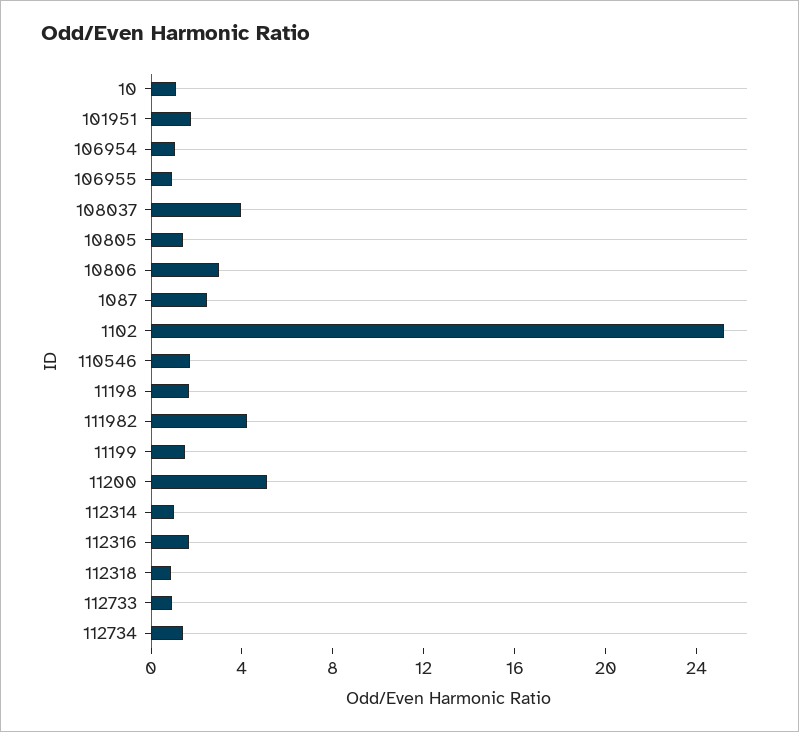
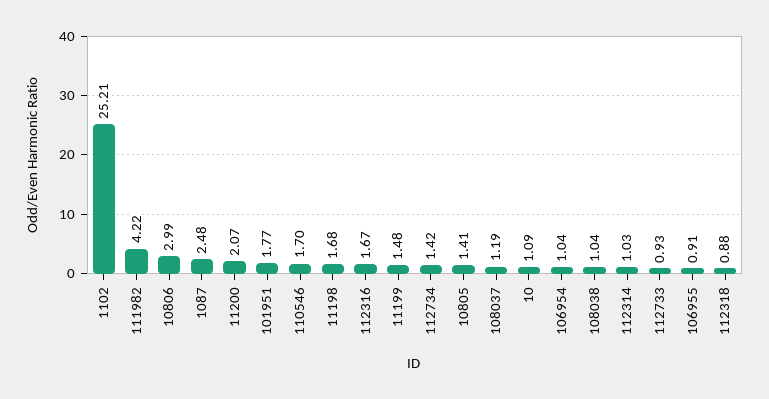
108037: 4 -> 1.19
11200: 5 -> 2.07
108038: none -> 1.04

